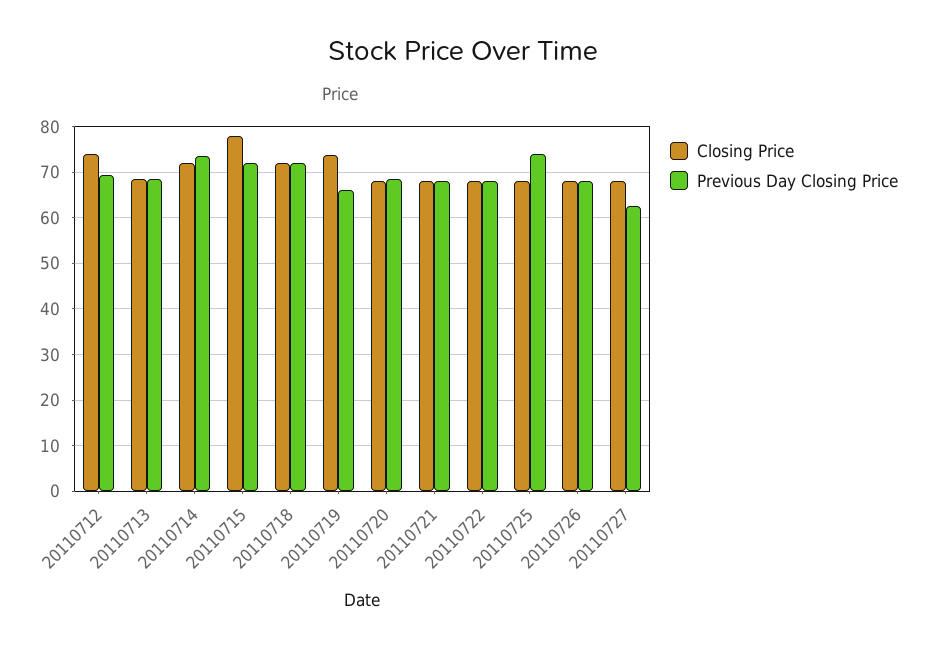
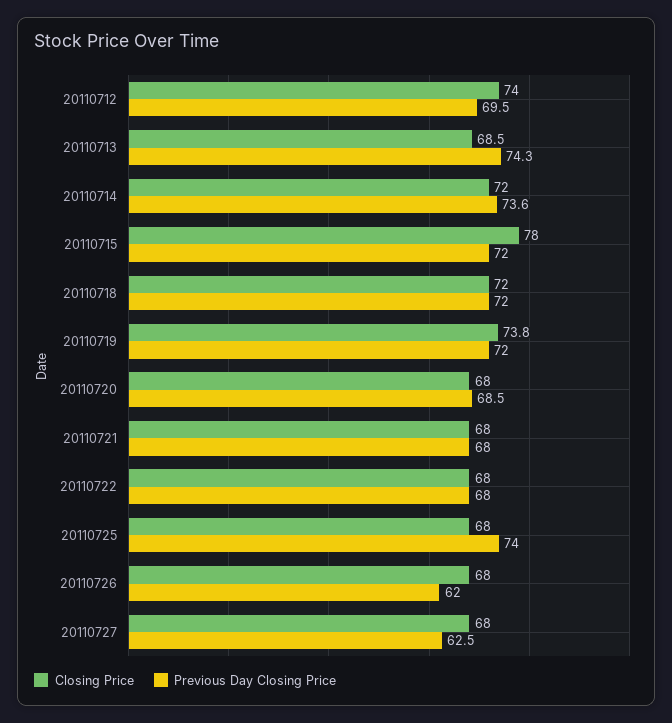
Previous Day Closing Price, 20110713: 68 -> 74.3
Previous Day Closing Price, 20110719: 66 -> 72
Previous Day Closing Price, 20110726: 68 -> 62

